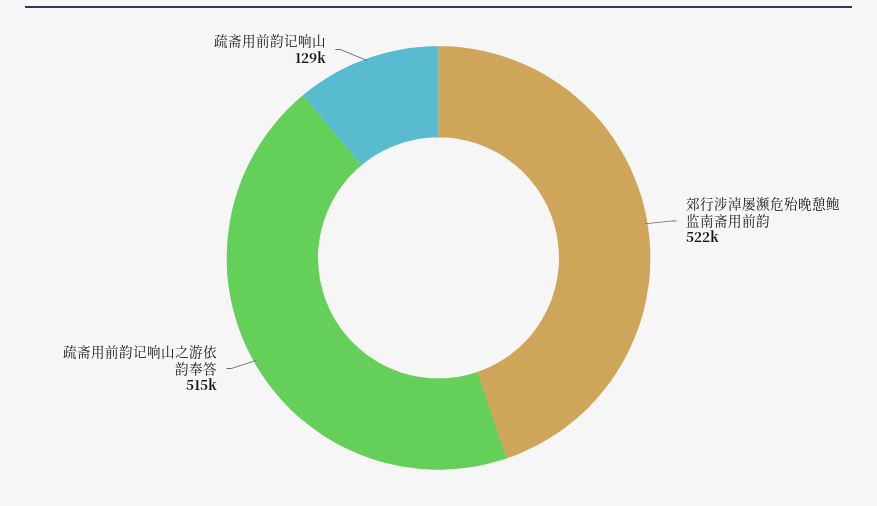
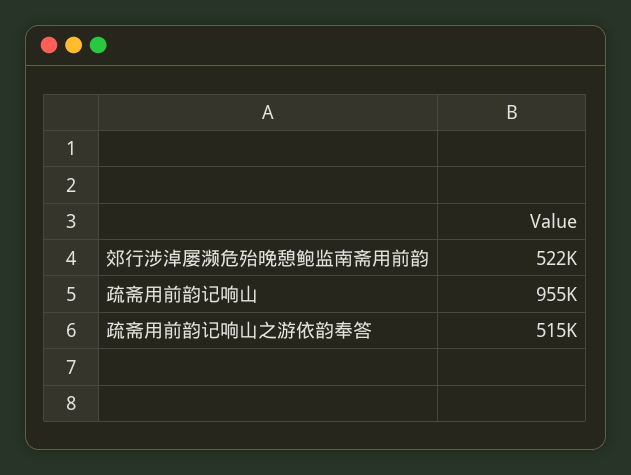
疏斋用前韵记响山: 129000 -> 955000

